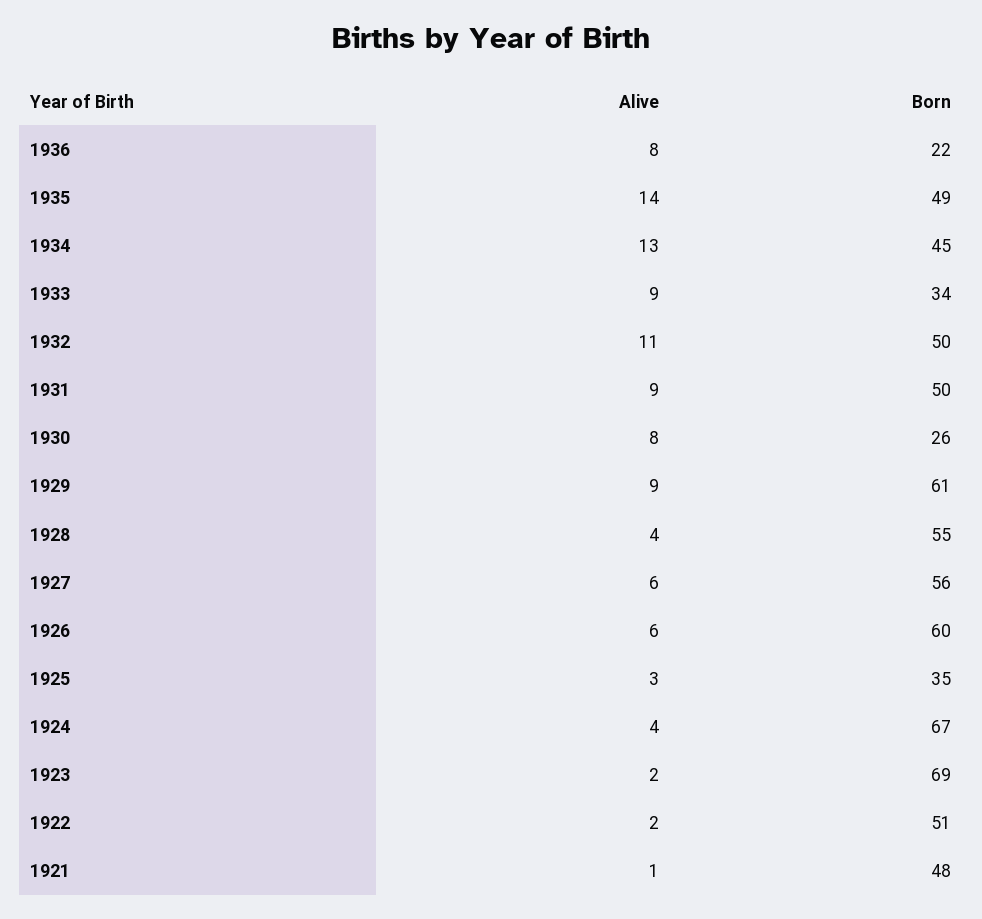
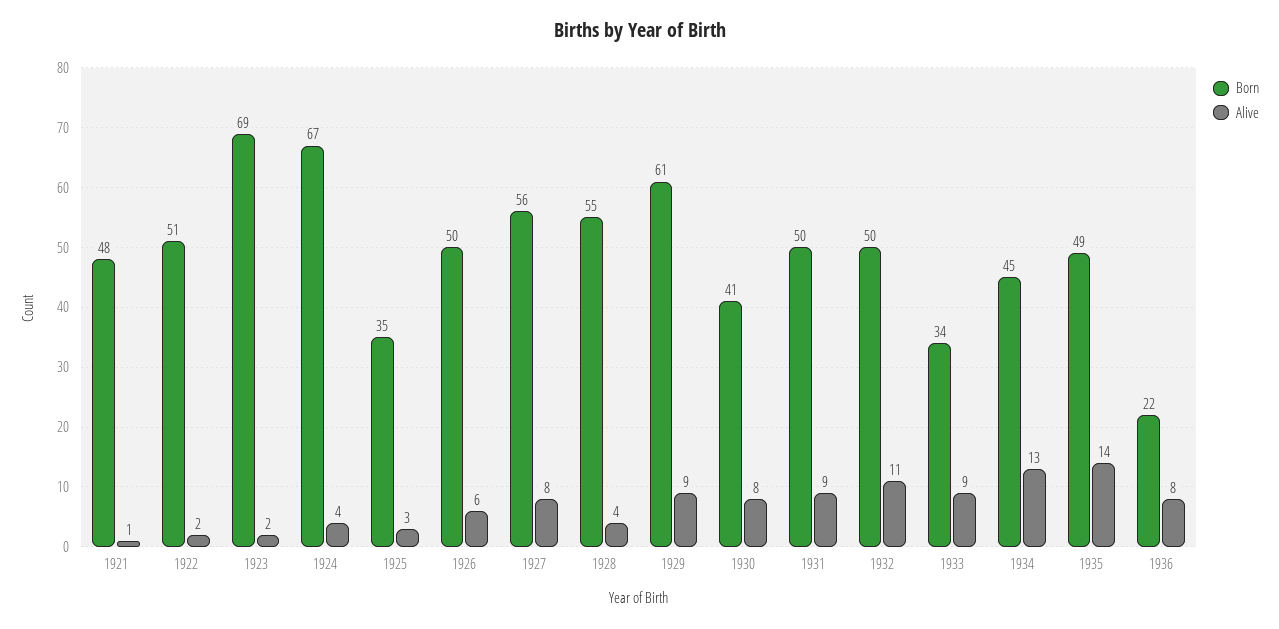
Born, 1930: 26 -> 41
Alive, 1927: 6 -> 8
Born, 1926: 60 -> 50

